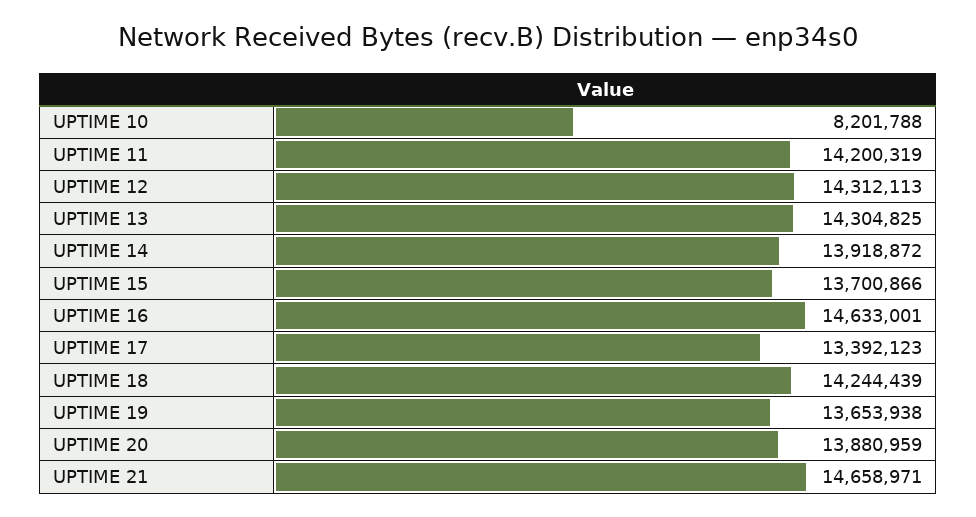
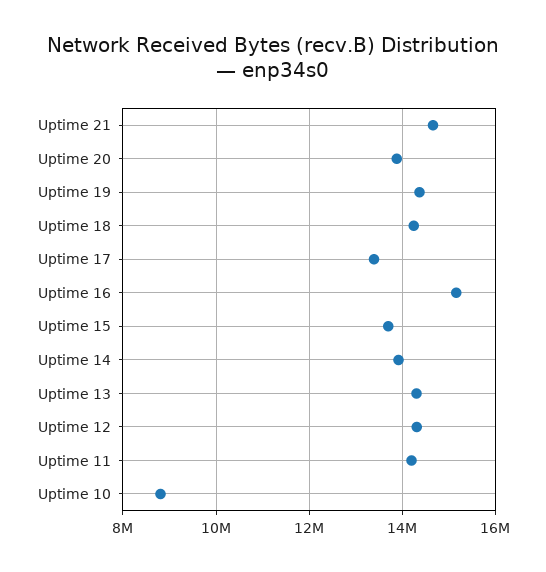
UPTIME 10: 8201788 -> 8800000
UPTIME 16: 14633001 -> 15200000
UPTIME 19: 13653938 -> 14400000

